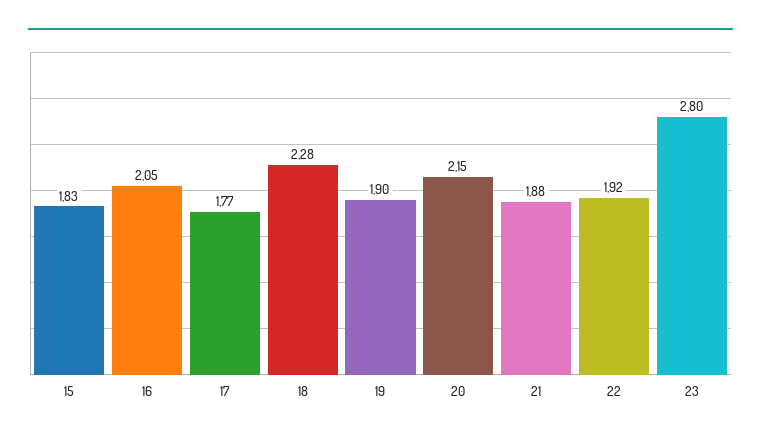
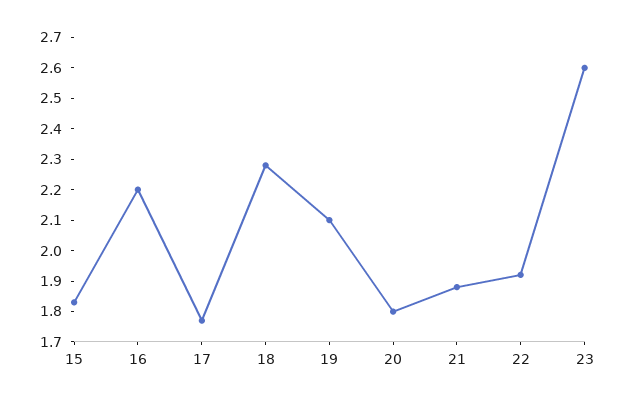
16: 2.05 -> 2.2
19: 1.9 -> 2.1
20: 2.15 -> 1.8
23: 2.8 -> 2.6

